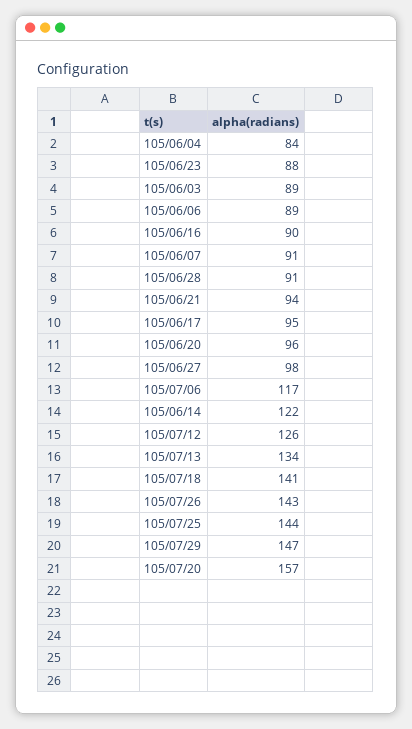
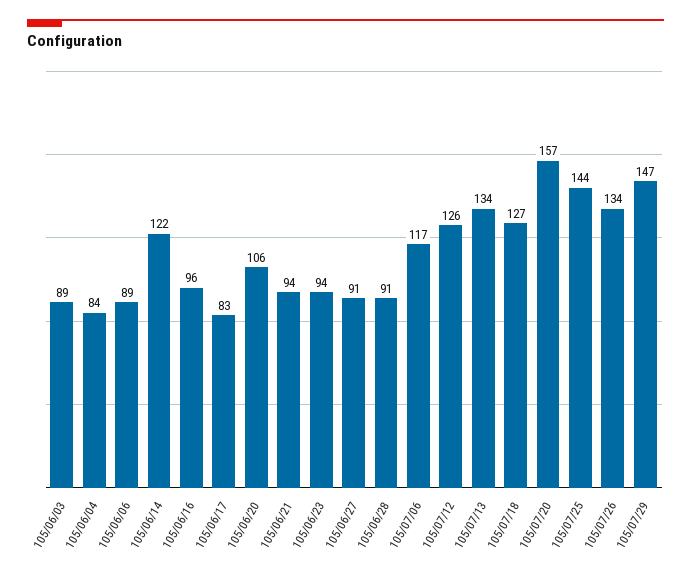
105/06/23: 88 -> 94
105/06/16: 90 -> 96
105/06/07: 91 -> none
105/06/17: 95 -> 83
105/06/20: 96 -> 106
105/06/27: 98 -> 91
105/07/18: 141 -> 127
105/07/26: 143 -> 134

